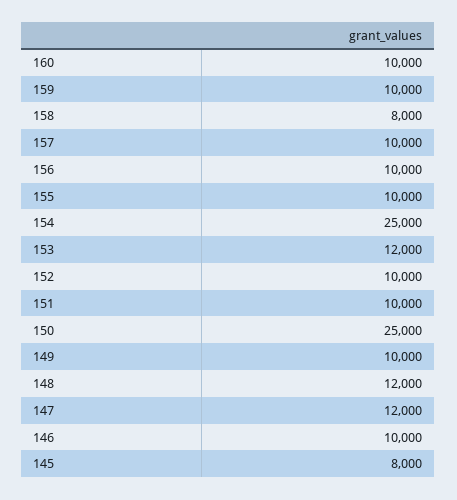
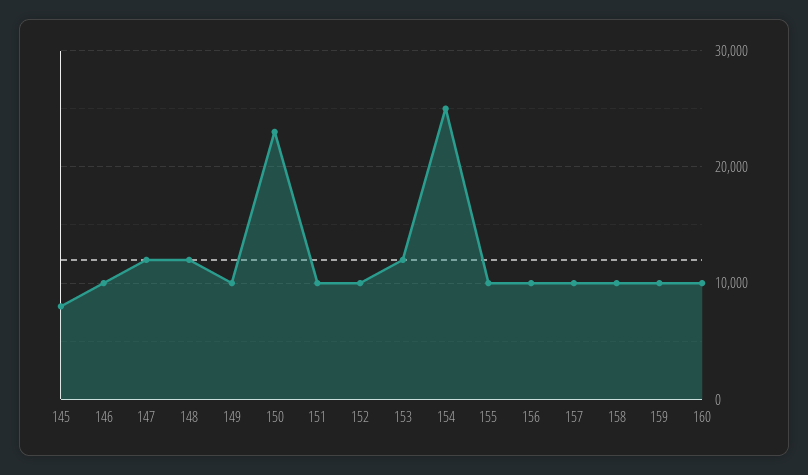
158: 8000 -> 10000
150: 25000 -> 23000

